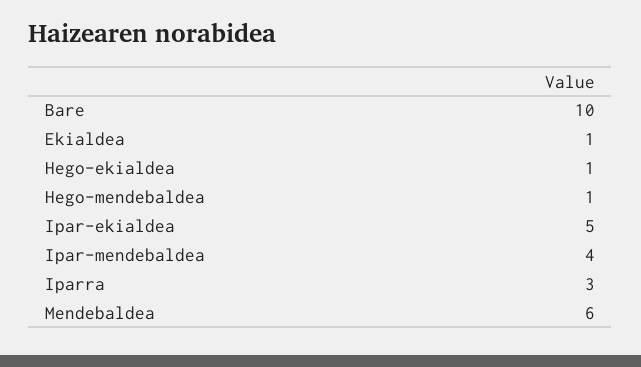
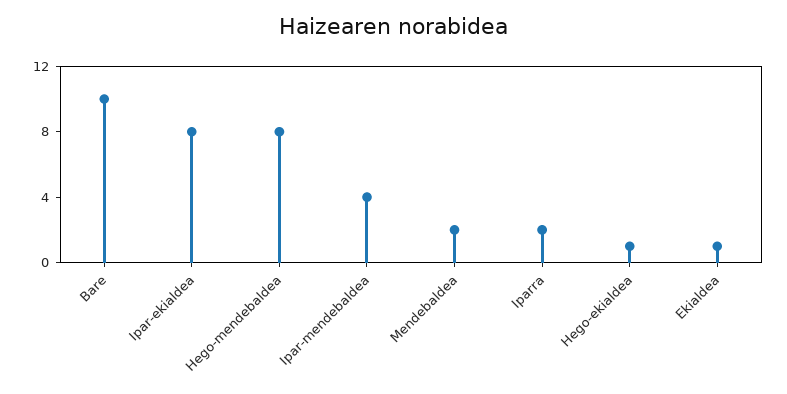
Hego-mendebaldea: 1 -> 8
Ipar-ekialdea: 5 -> 8
Iparra: 3 -> 2
Mendebaldea: 6 -> 2

